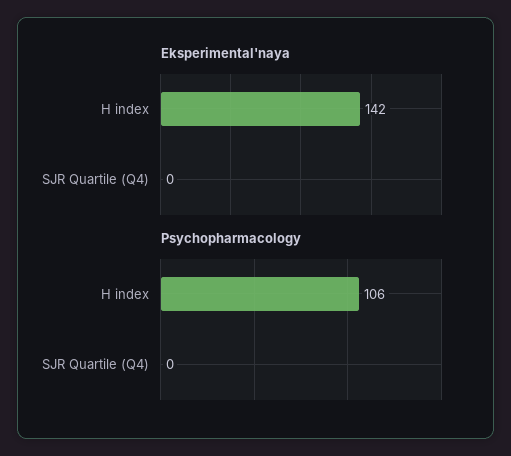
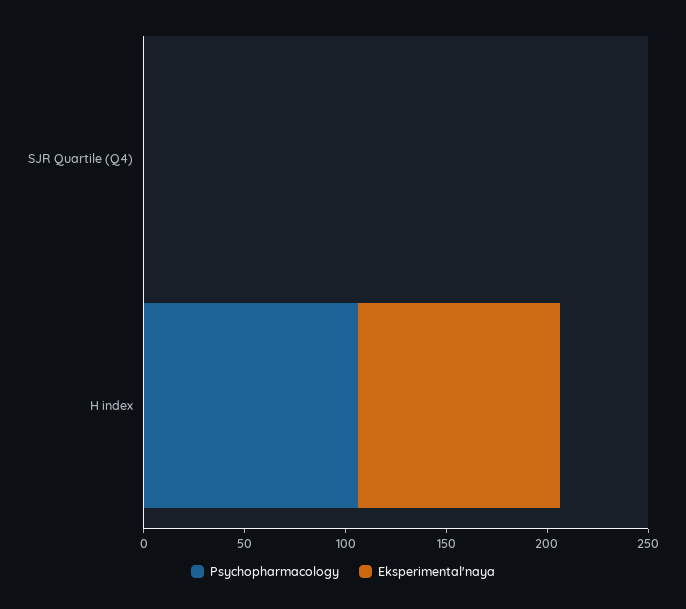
Eksperimental'naya, H index: 142 -> 100

